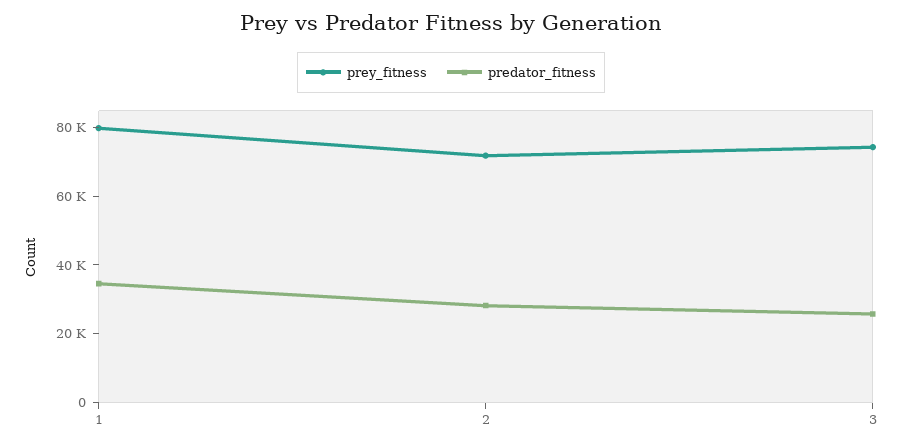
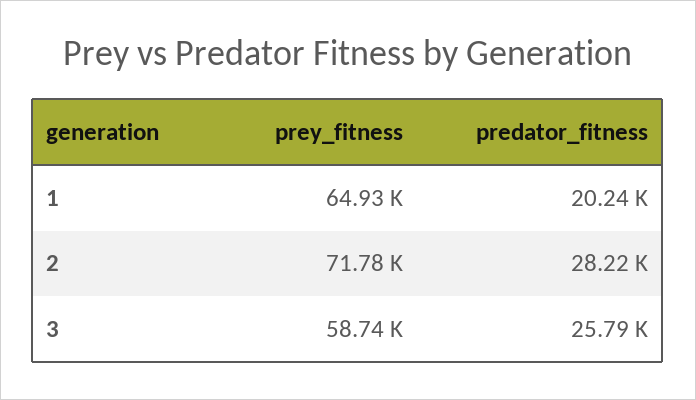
prey_fitness, 1: 80000 -> 64930
predator_fitness, 1: 35000 -> 20240
prey_fitness, 3: 75000 -> 58740

